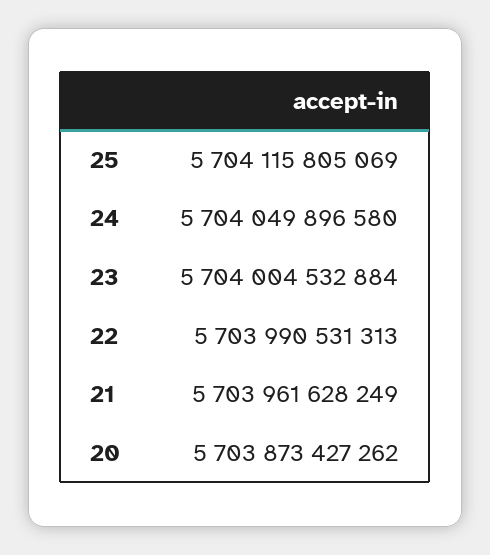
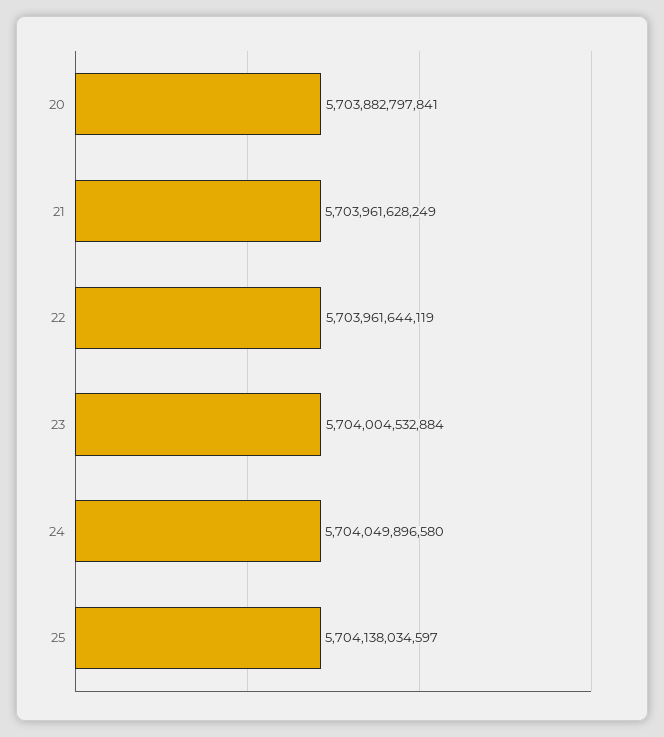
25: 5704115805069 -> 5704138034597
22: 5703990531313 -> 5703961644119
20: 5703873427262 -> 5703882797841

